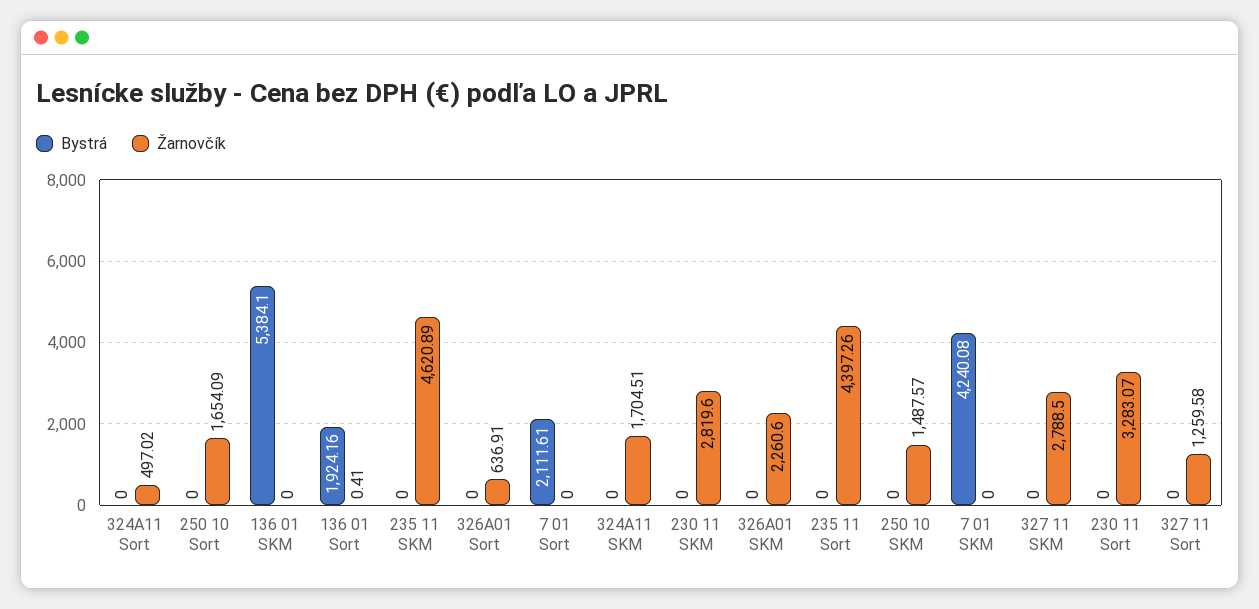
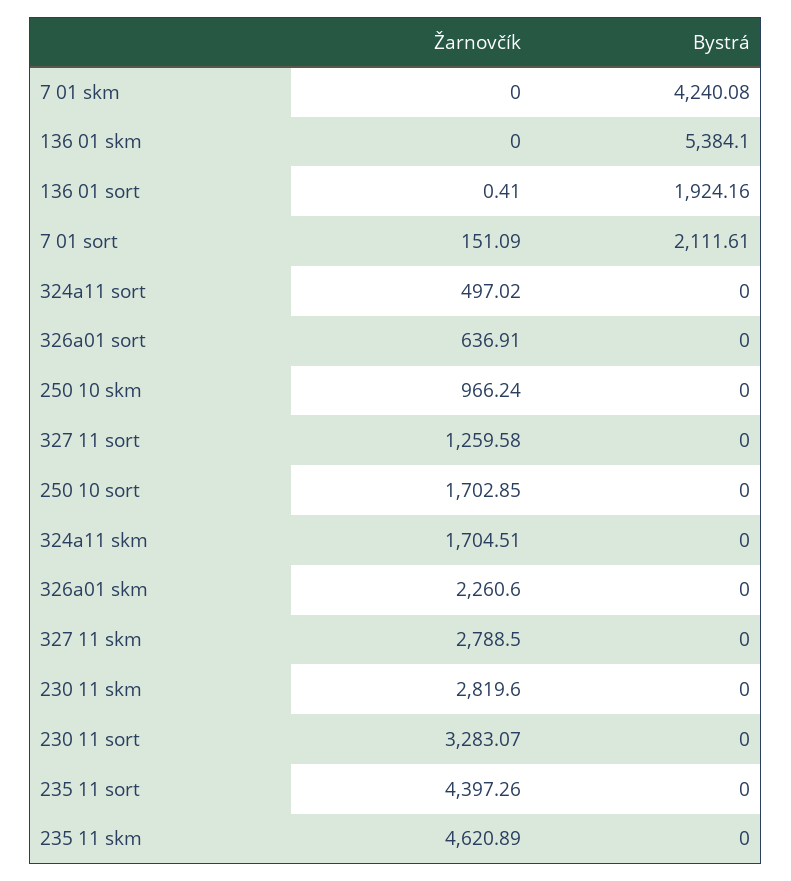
Žarnovčík, 250 10 Sort: 1654.09 -> 1702.85
Žarnovčík, 7 01 Sort: 0 -> 151.09
Žarnovčík, 250 10 SKM: 1487.57 -> 966.24

